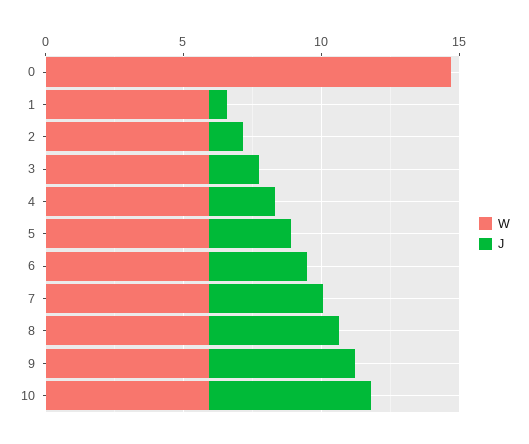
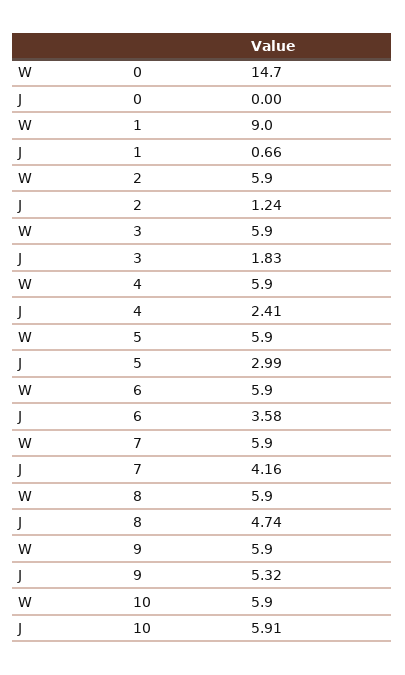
W, 1: 6 -> 9

